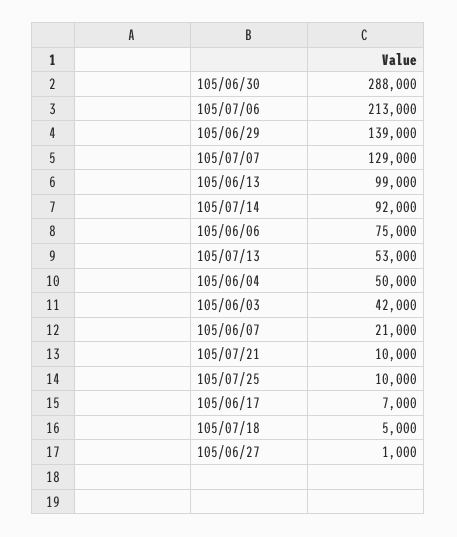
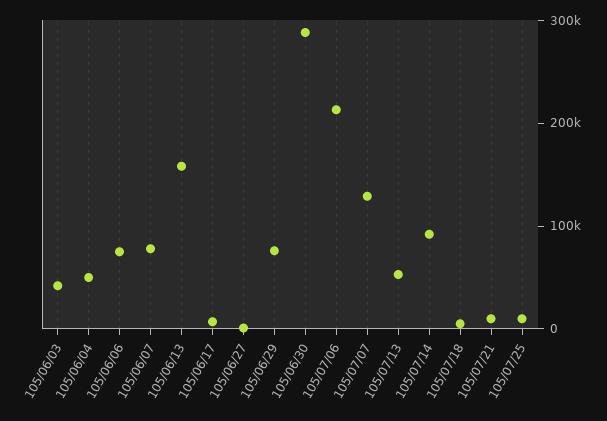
105/06/29: 139000 -> 80000
105/06/13: 99000 -> 160000
105/06/07: 21000 -> 80000

